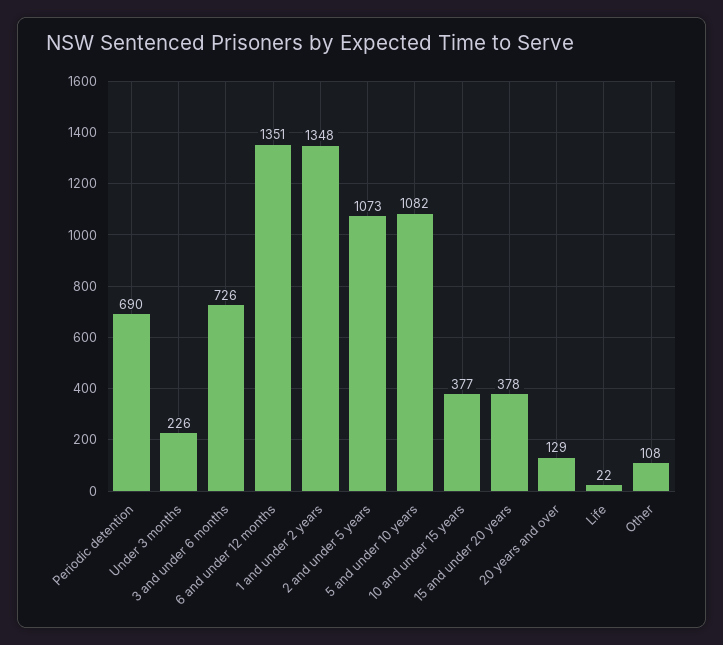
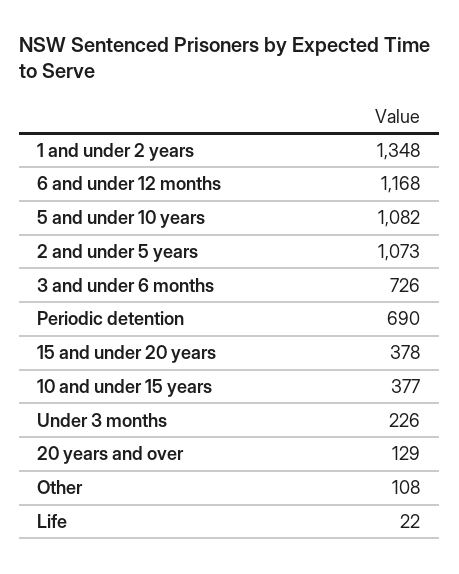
6 and under 12 months: 1351 -> 1168

